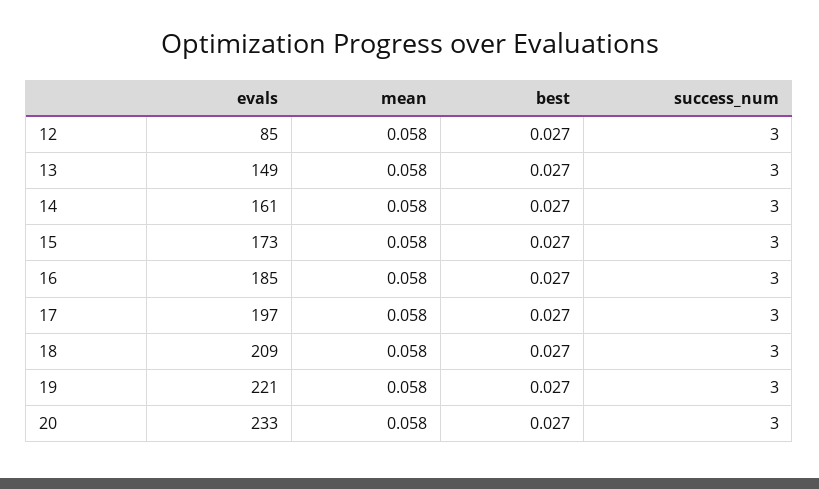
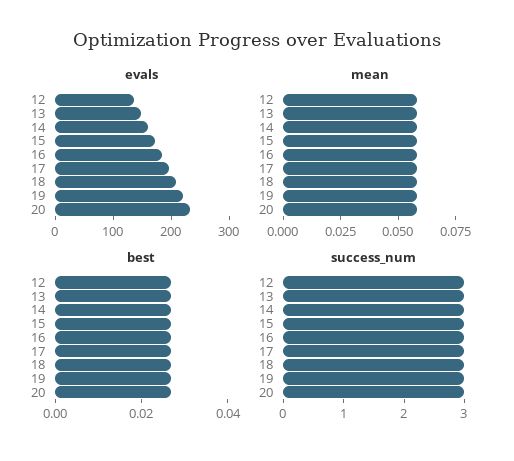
evals, 12: 85 -> 140

